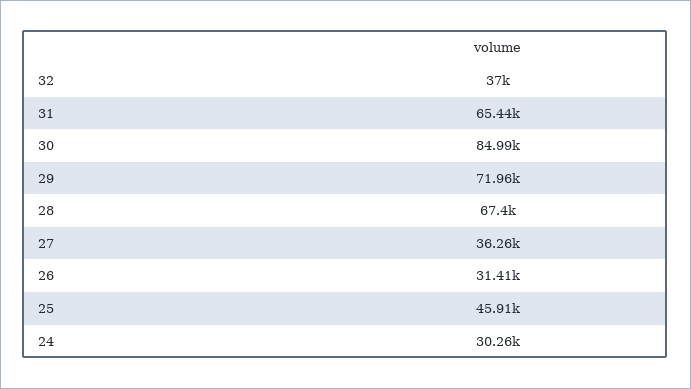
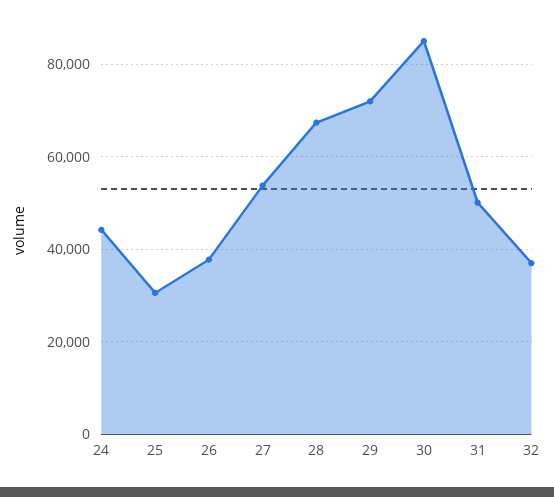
31: 65440 -> 50000
27: 36260 -> 54000
26: 31410 -> 38000
25: 45910 -> 30000
24: 30260 -> 44000

